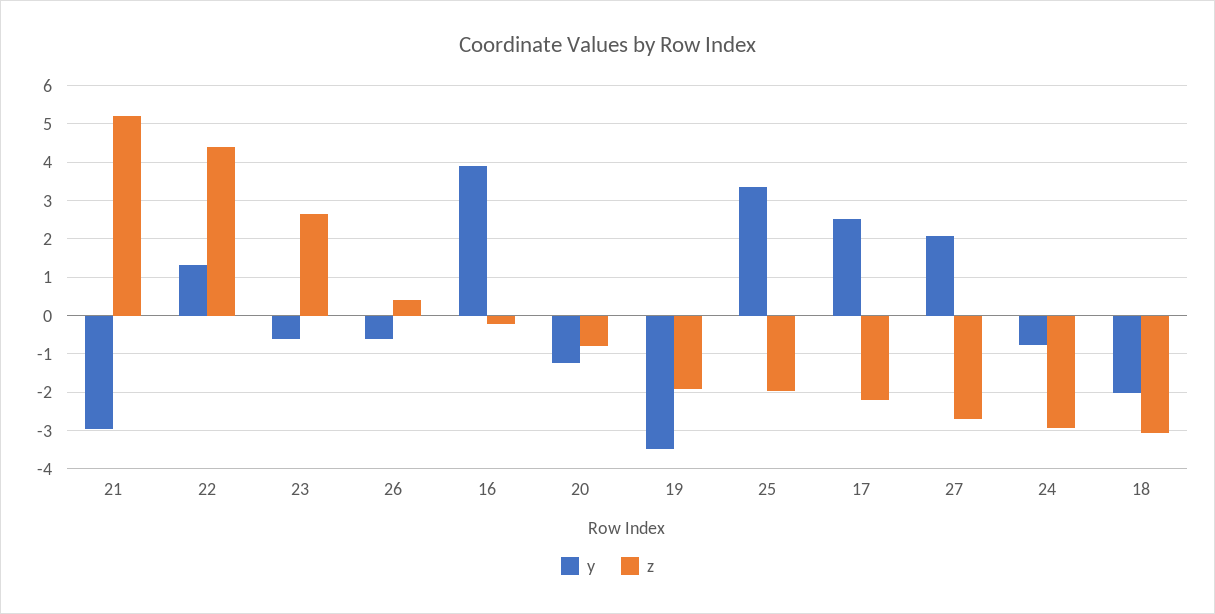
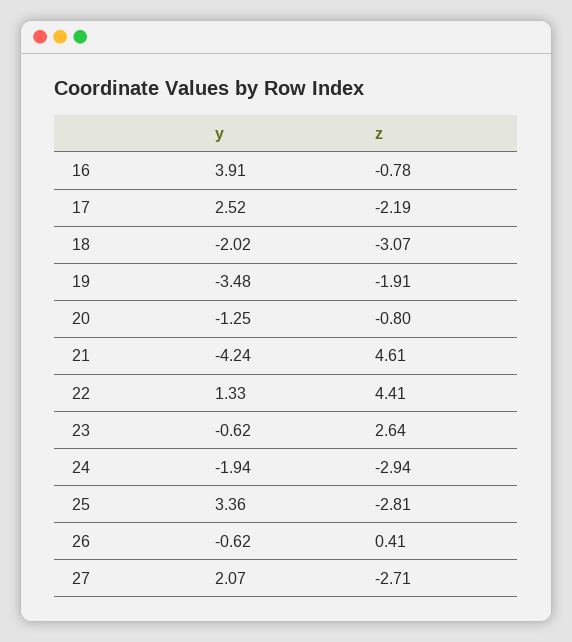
y, 21: -3 -> -4.24
z, 21: 5.2 -> 4.61
z, 16: -0.2 -> -0.78
z, 25: -2 -> -2.81
y, 24: -0.8 -> -1.94

